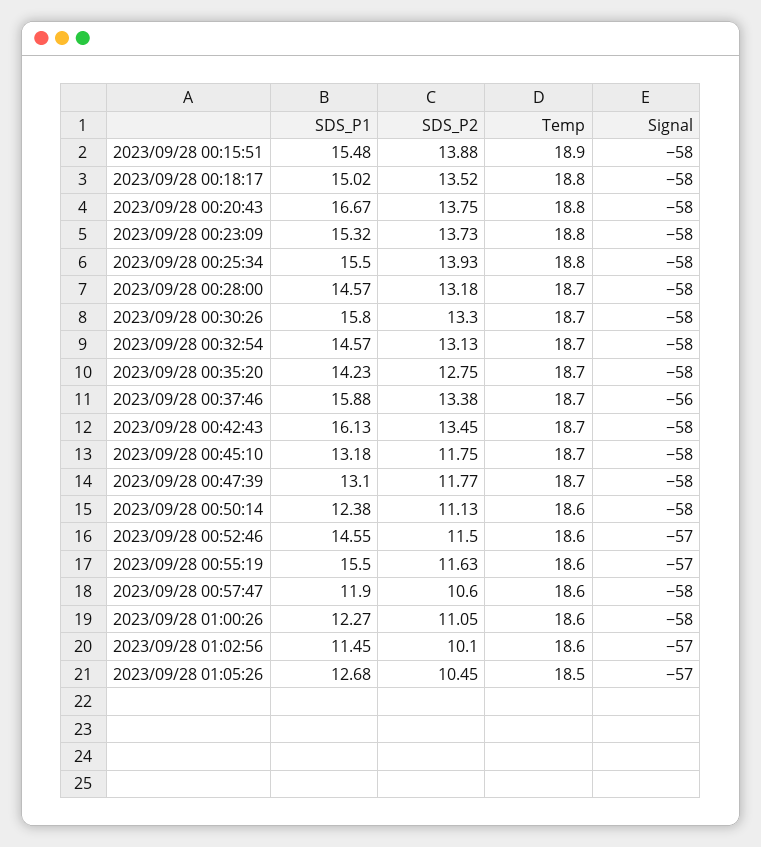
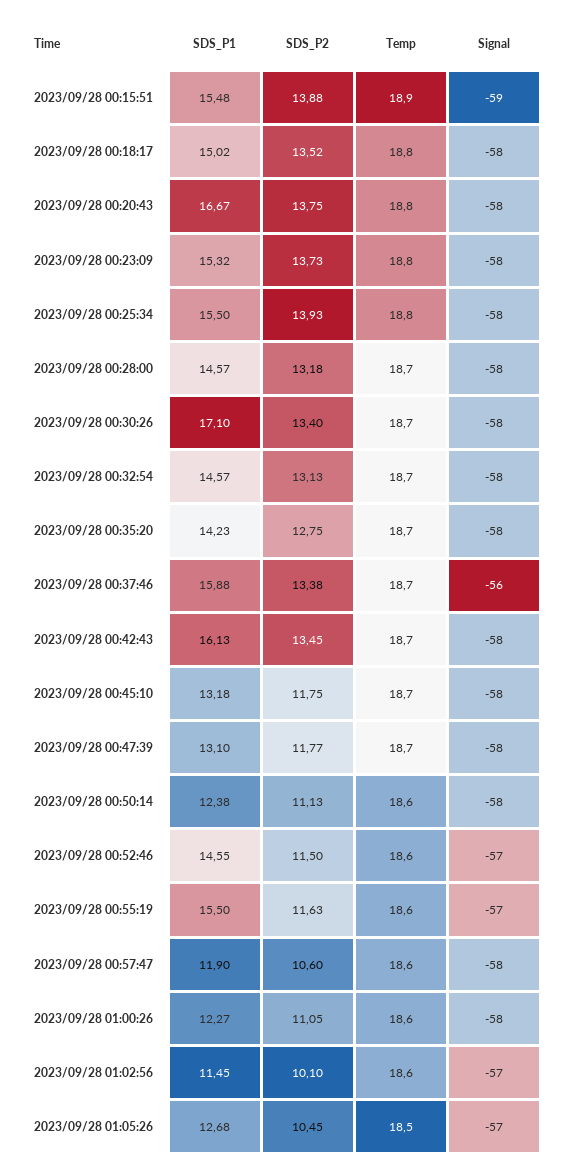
Signal, 2023/09/28 00:15:51: -58 -> -59
SDS_P1, 2023/09/28 00:30:26: 15.8 -> 17.1
SDS_P2, 2023/09/28 00:30:26: 13.3 -> 13.4

